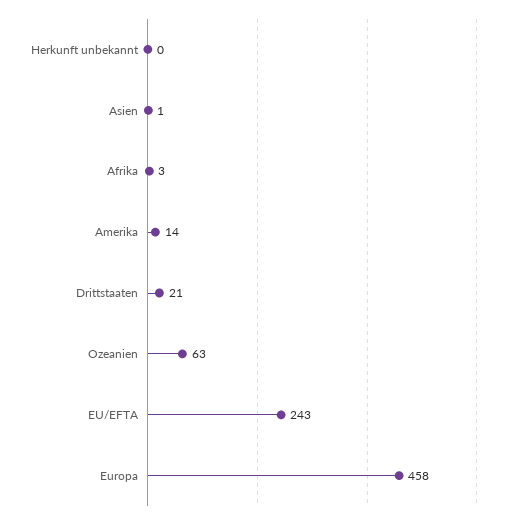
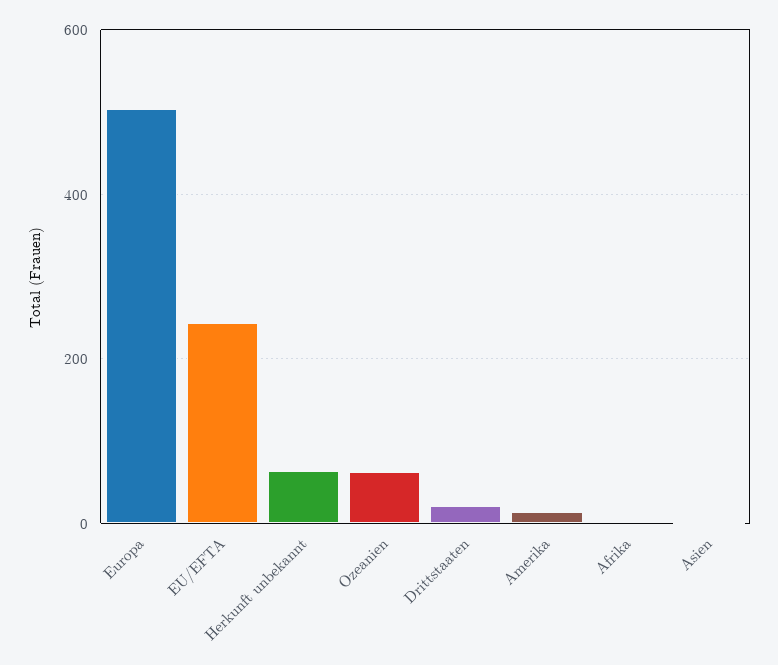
Herkunft unbekannt: 0 -> 60
Europa: 458 -> 500

